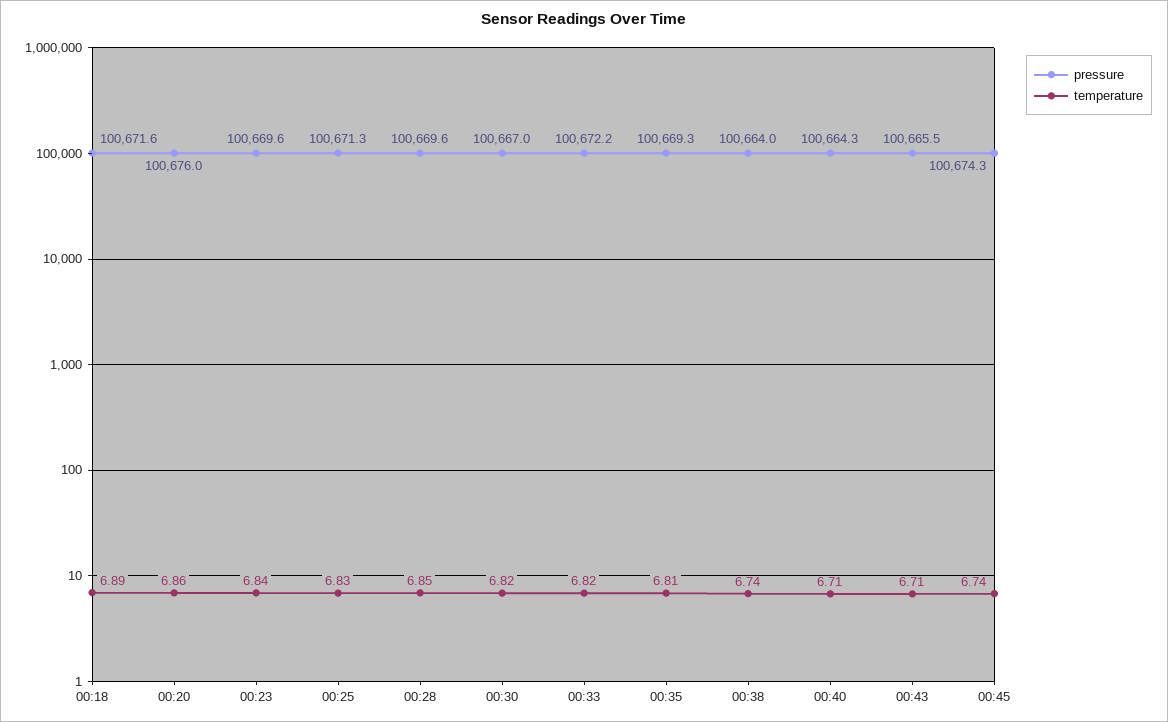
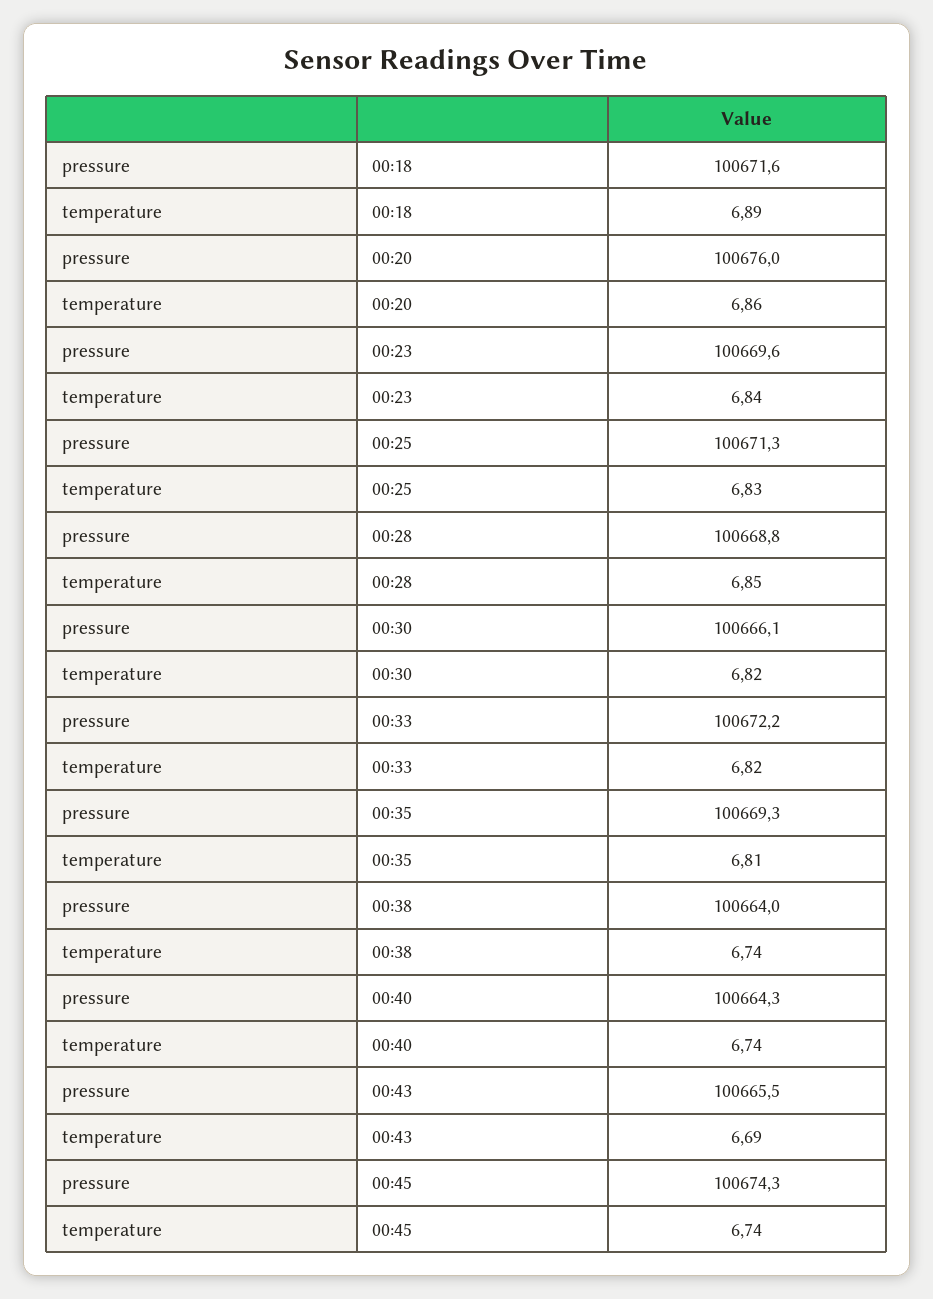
pressure, 00:28: 100669.6 -> 100668.8
pressure, 00:30: 100667 -> 100666.1
temperature, 00:40: 6.71 -> 6.74
temperature, 00:43: 6.71 -> 6.69

